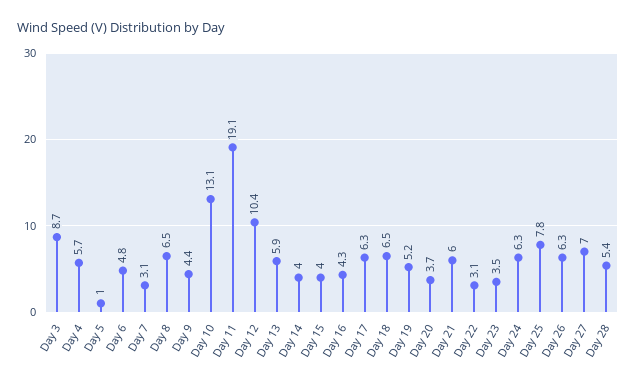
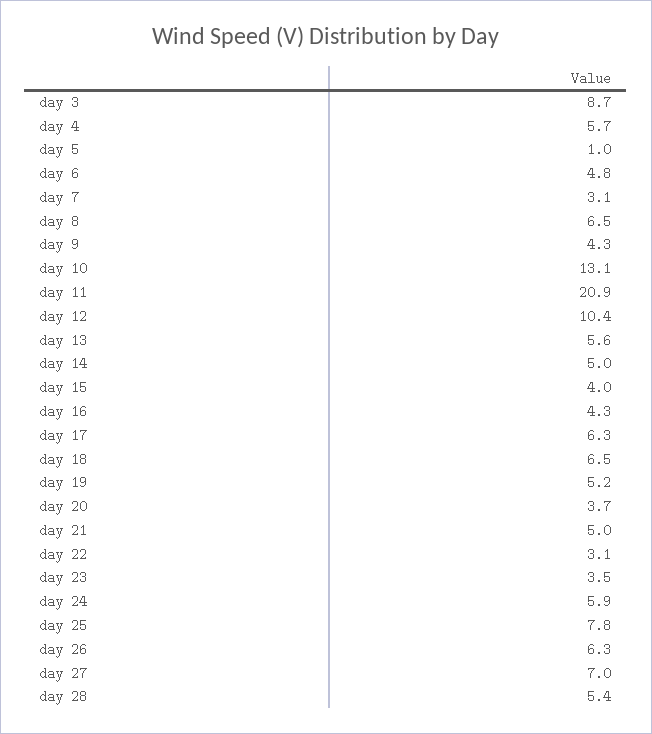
Day 9: 4.4 -> 4.3
Day 11: 19.1 -> 20.9
Day 13: 5.9 -> 5.6
Day 14: 4 -> 5
Day 21: 6 -> 5
Day 24: 6.3 -> 5.9

